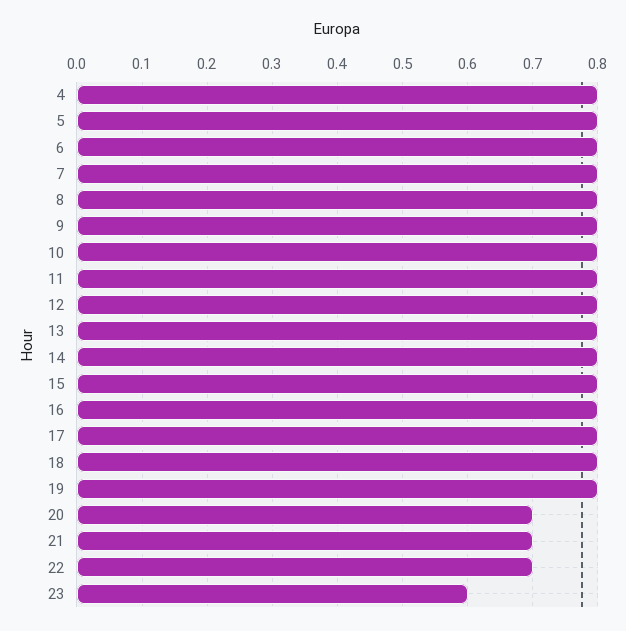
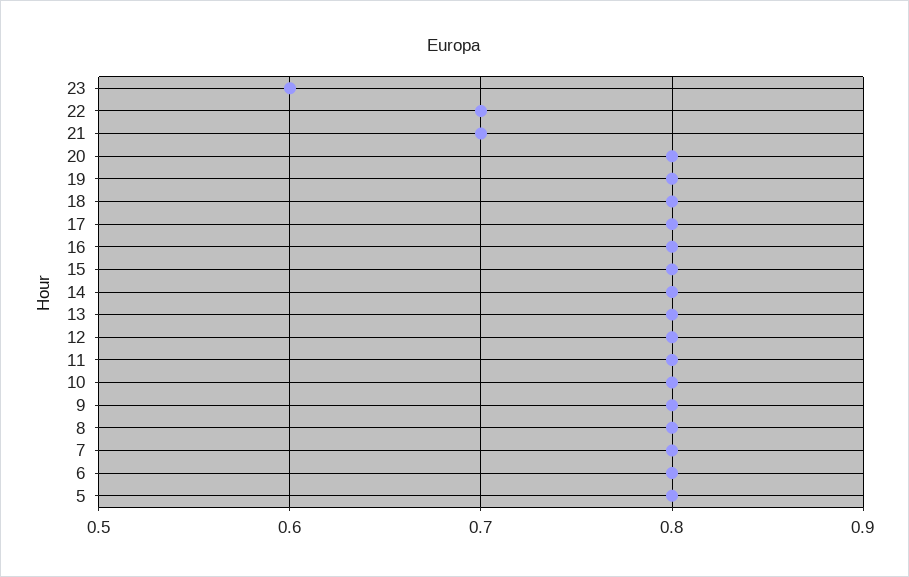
4: 0.8 -> none
20: 0.7 -> 0.8

